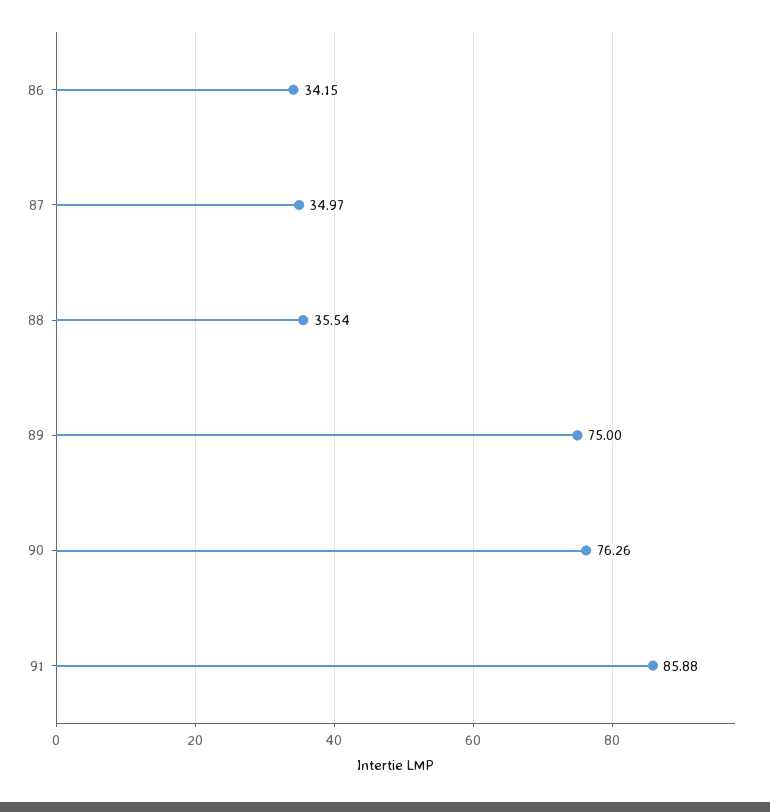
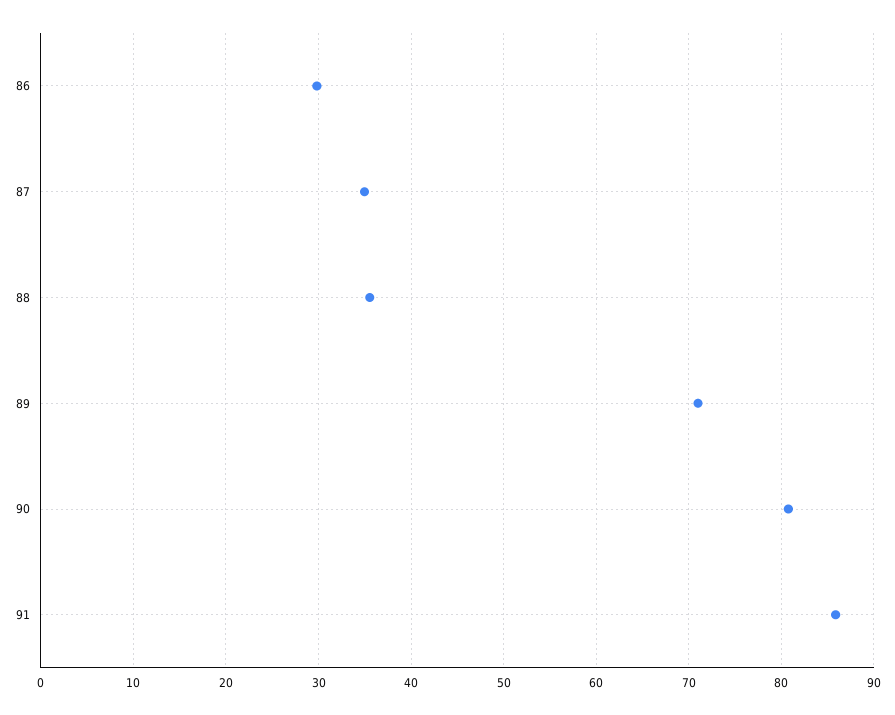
86: 34.15 -> 30
89: 75 -> 71
90: 76.26 -> 81

